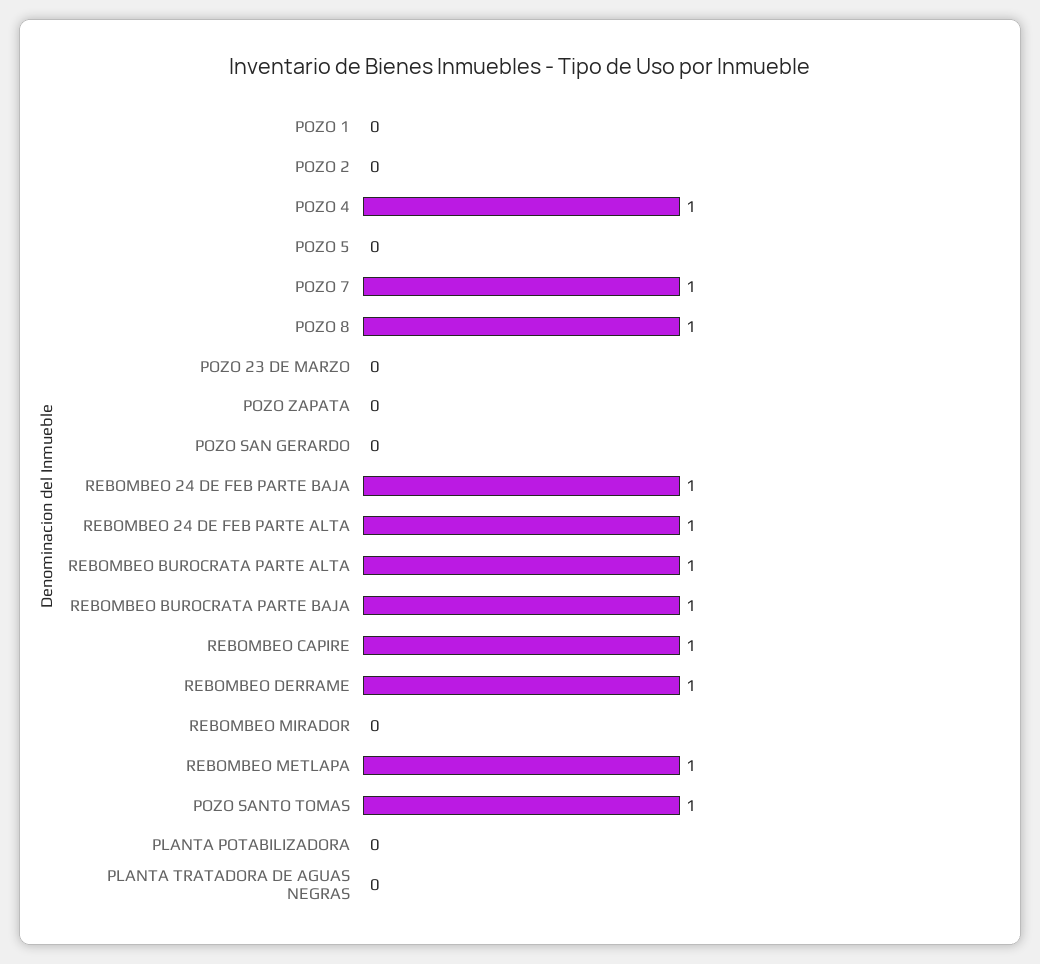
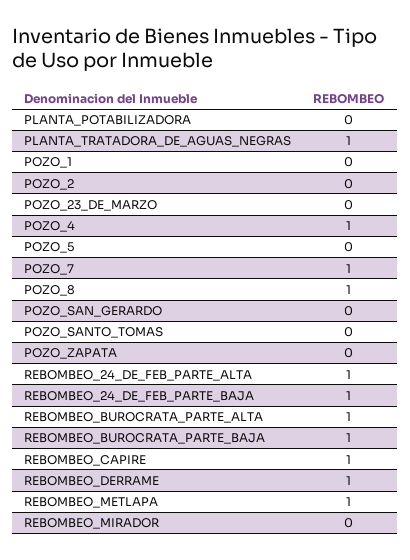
POZO SANTO TOMAS: 1 -> 0
PLANTA TRATADORA DE AGUAS NEGRAS: 0 -> 1

